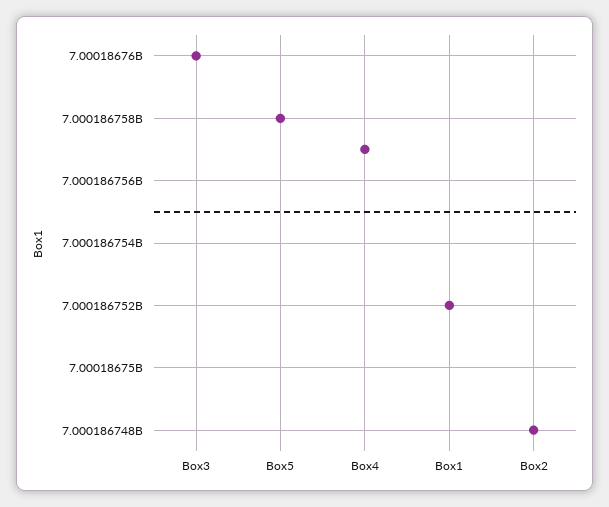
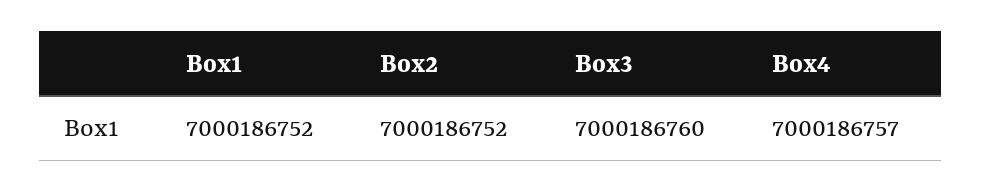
Box5: 7000186758 -> none
Box2: 7000186748 -> 7000186752

